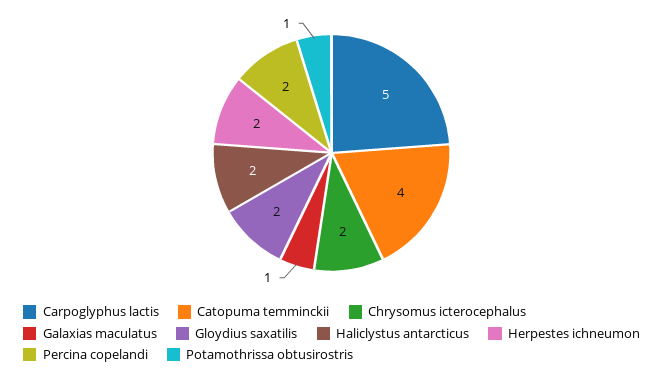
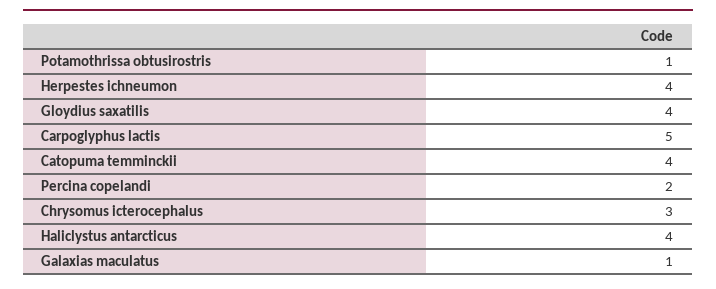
Chrysomus icterocephalus: 2 -> 3
Gloydius saxatilis: 2 -> 4
Haliclystus antarcticus: 2 -> 4
Herpestes ichneumon: 2 -> 4

